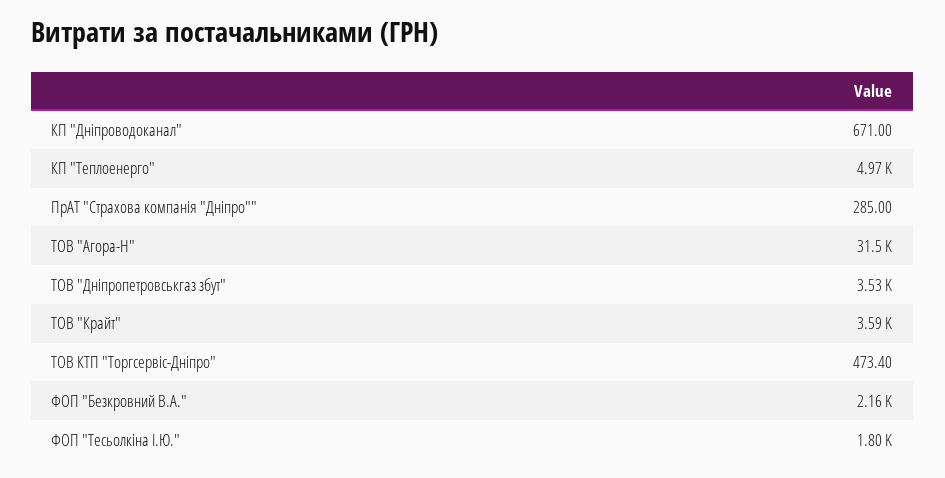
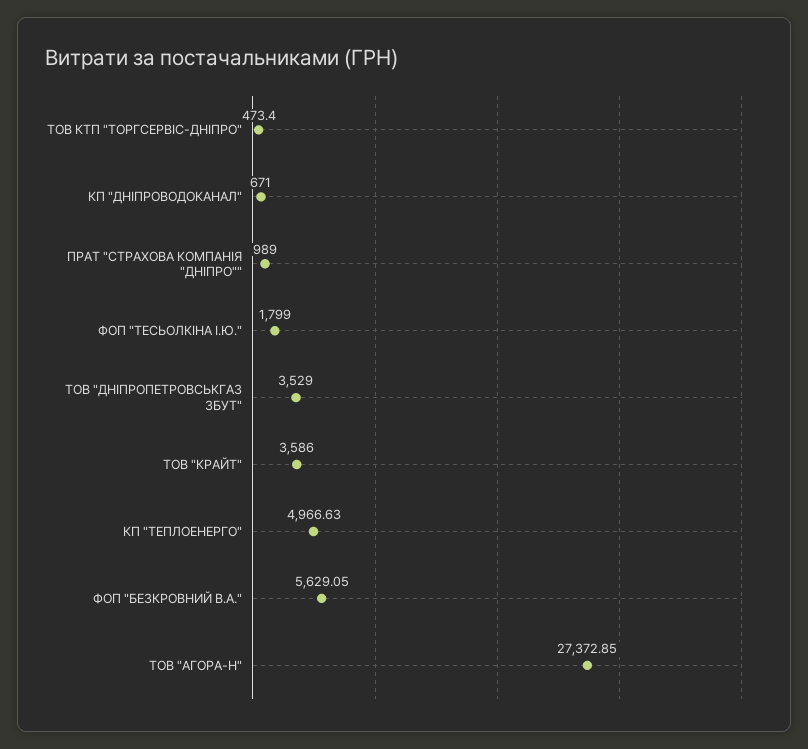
ПрАТ "Страхова компанія "Дніпро"": 285 -> 989
ТОВ "Агора-Н": 31500 -> 27372.85
ФОП "Безкровний В.А.": 2160 -> 5629.05

